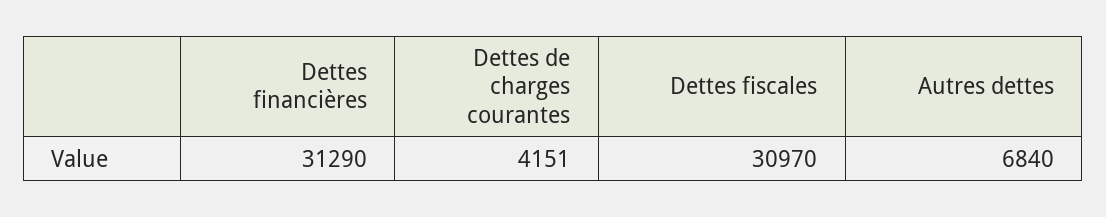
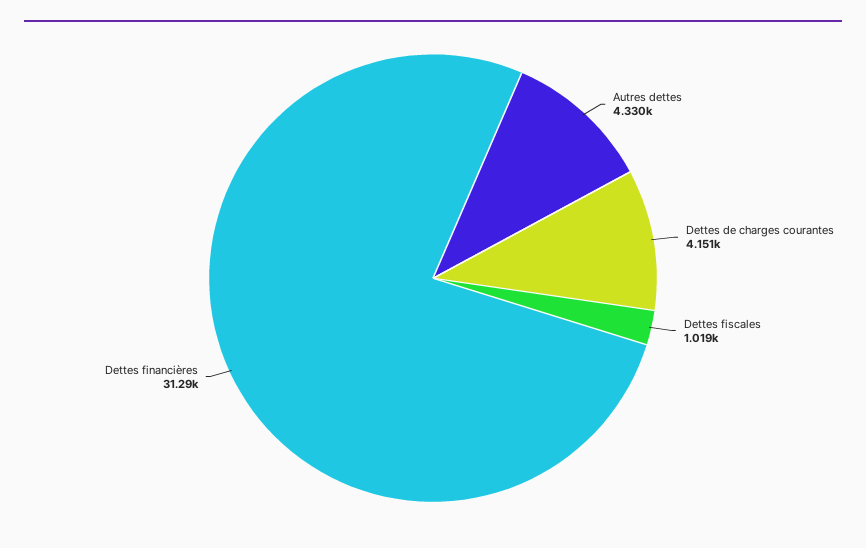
Dettes fiscales: 30970 -> 1019
Autres dettes: 6840 -> 4330

